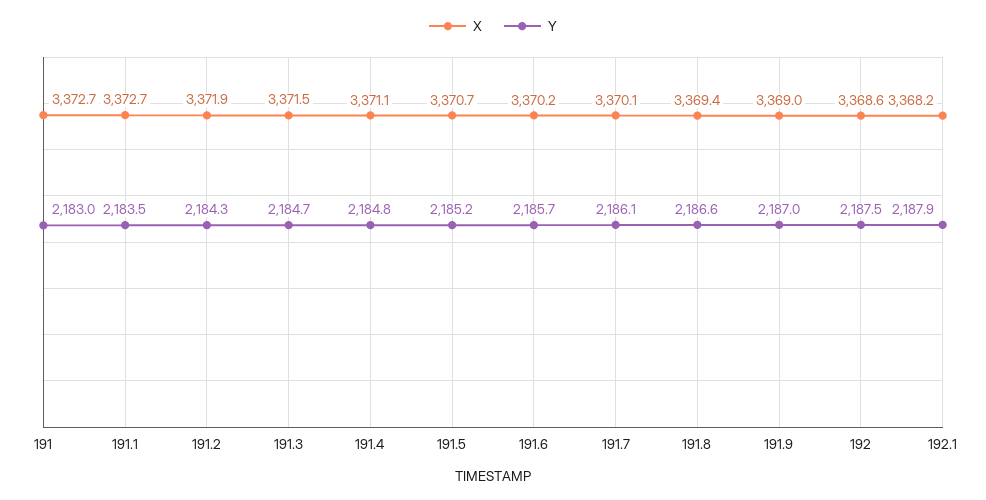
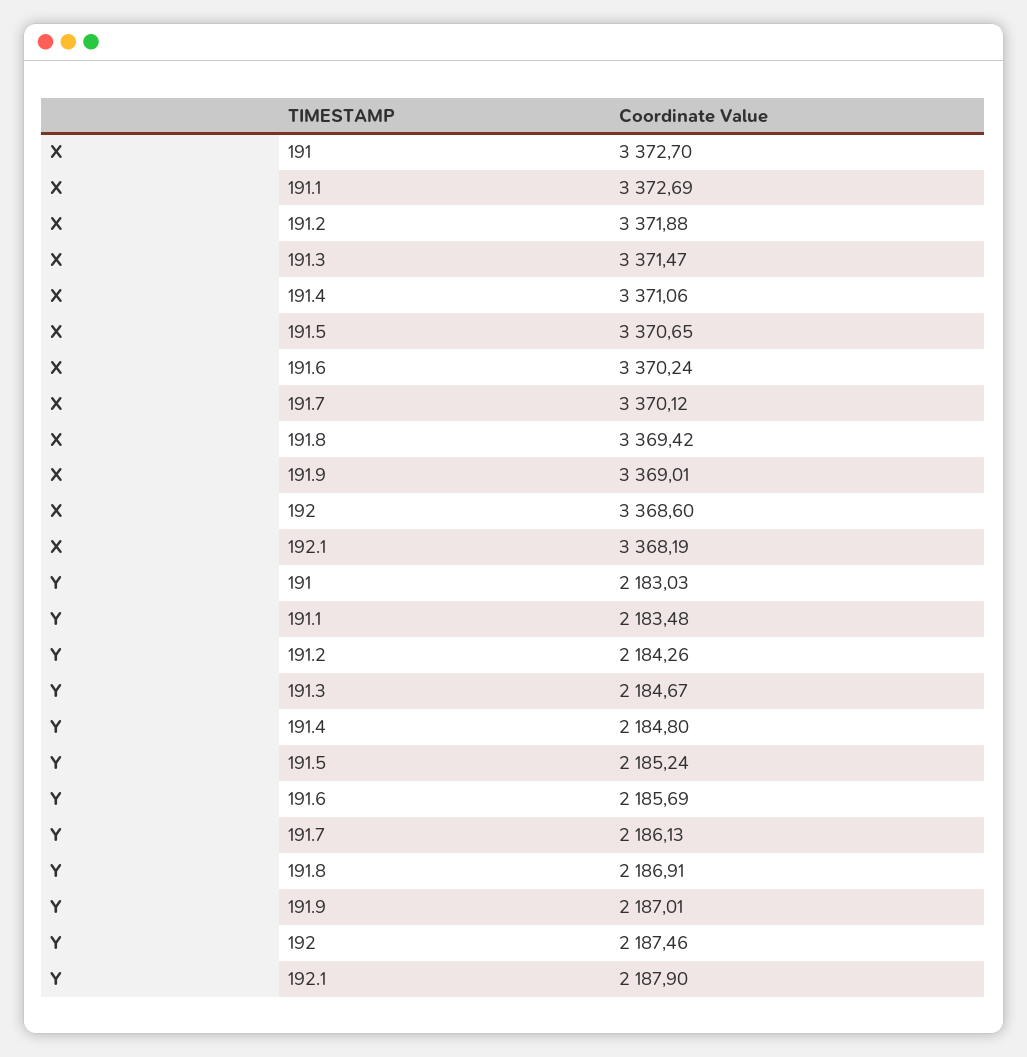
Y, 191.8: 2186.6 -> 2186.91

